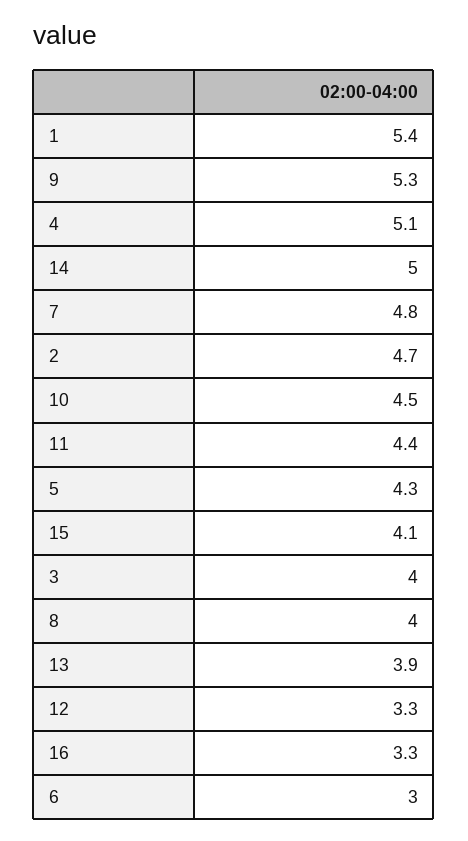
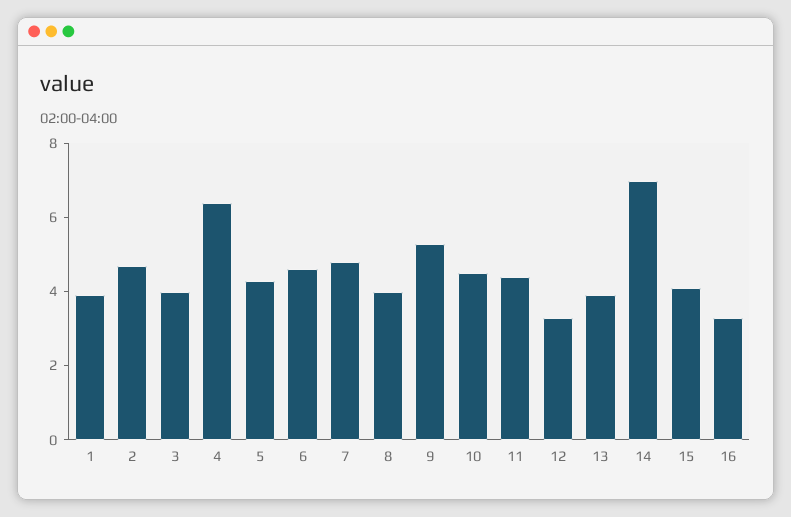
1: 5.4 -> 4
4: 5.1 -> 6.5
14: 5 -> 7
6: 3 -> 4.5

